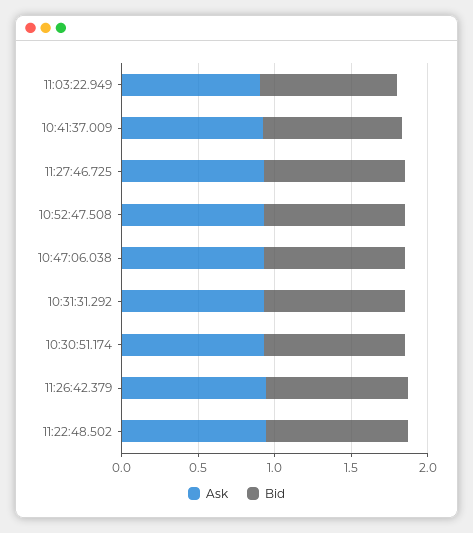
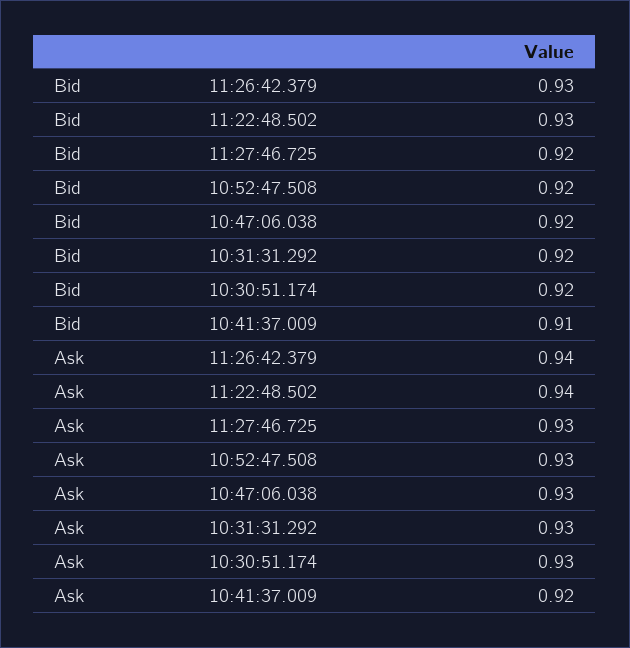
Ask, 11:03:22.949: 0.9 -> none
Bid, 11:03:22.949: 0.9 -> none

